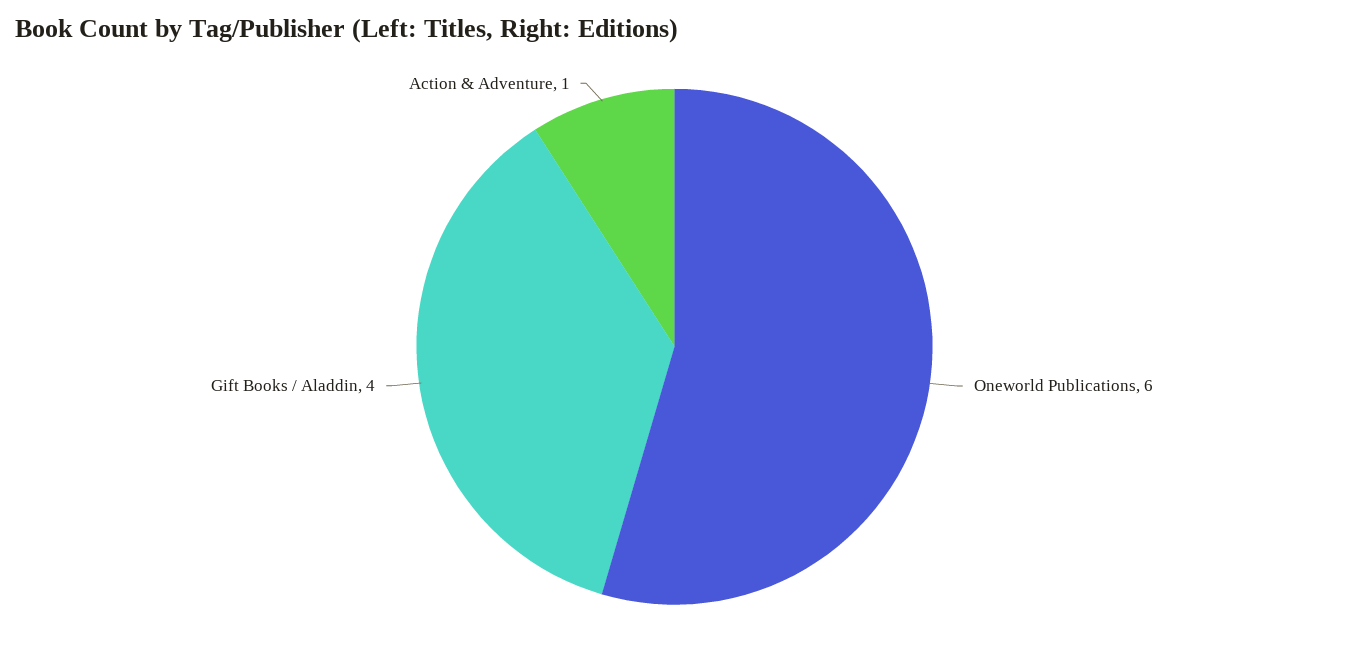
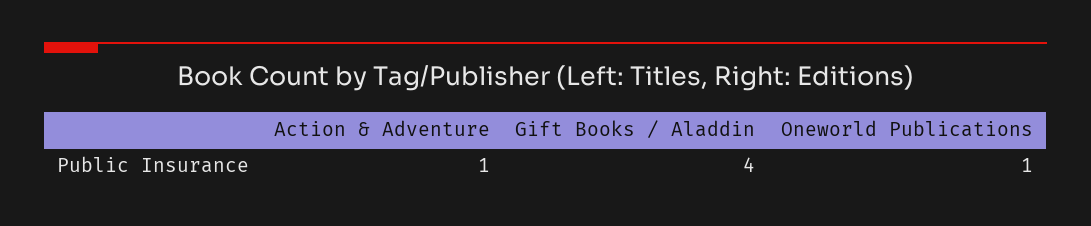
Oneworld Publications: 6 -> 1

